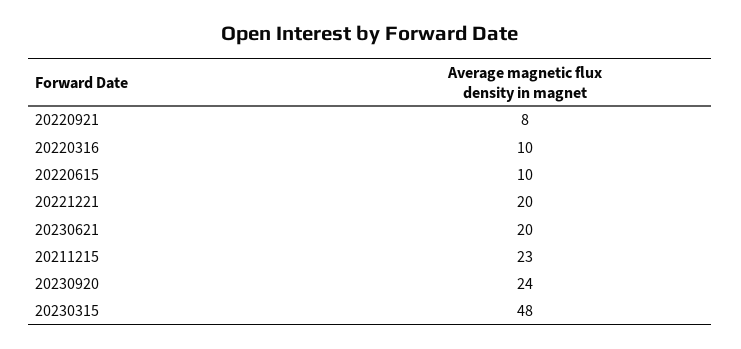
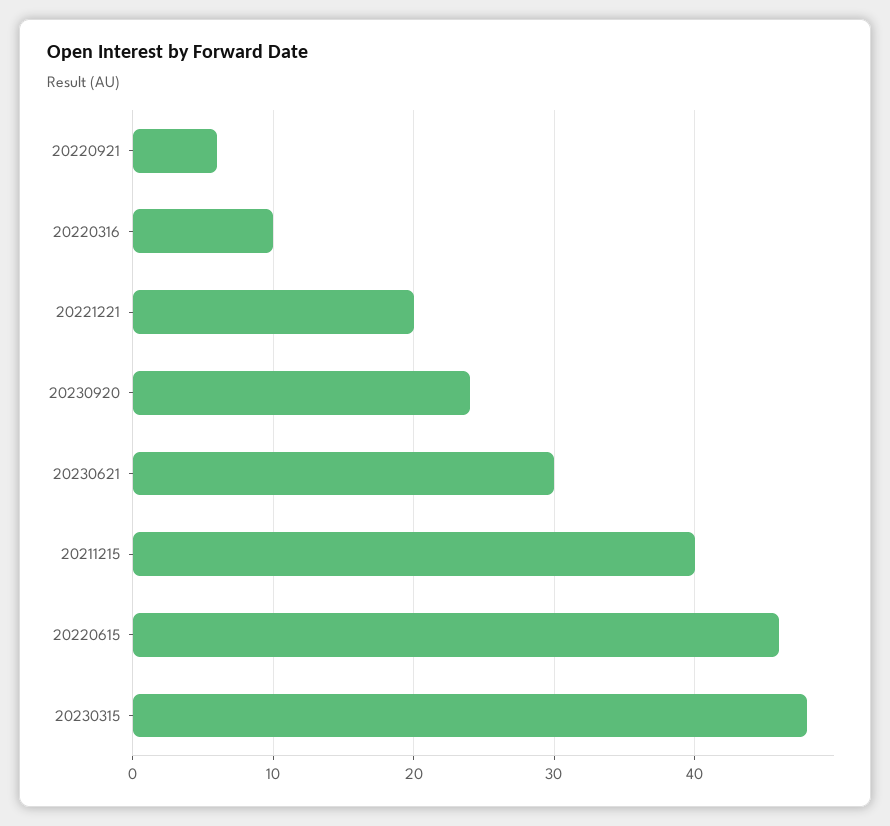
20220921: 8 -> 6
20220615: 10 -> 46
20230621: 20 -> 30
20211215: 23 -> 40

